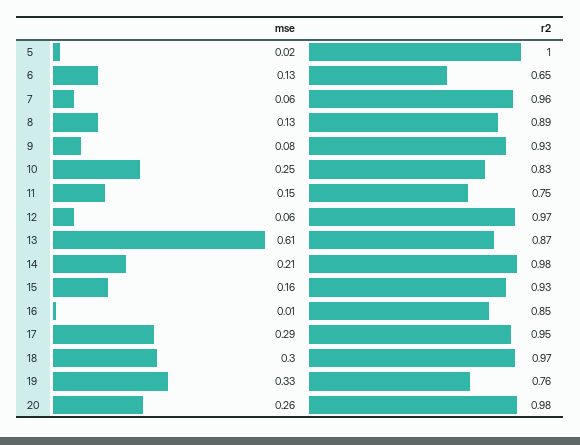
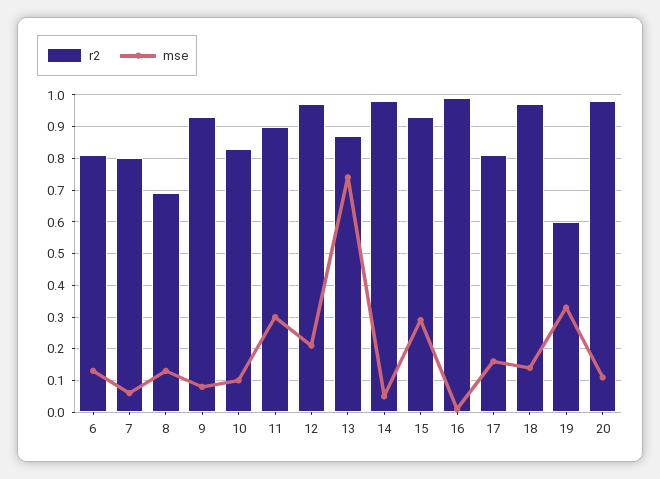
mse, 5: 0.02 -> none
r2, 5: 1 -> none
r2, 6: 0.65 -> 0.8
r2, 7: 0.96 -> 0.8
r2, 8: 0.89 -> 0.7
mse, 10: 0.25 -> 0.1
mse, 11: 0.15 -> 0.3
r2, 11: 0.75 -> 0.9
mse, 12: 0.06 -> 0.2
mse, 13: 0.61 -> 0.75
mse, 14: 0.21 -> 0.05
mse, 15: 0.16 -> 0.3
r2, 16: 0.85 -> 1
mse, 17: 0.29 -> 0.15
r2, 17: 0.95 -> 0.8
mse, 18: 0.3 -> 0.15
r2, 19: 0.76 -> 0.6
mse, 20: 0.26 -> 0.1

